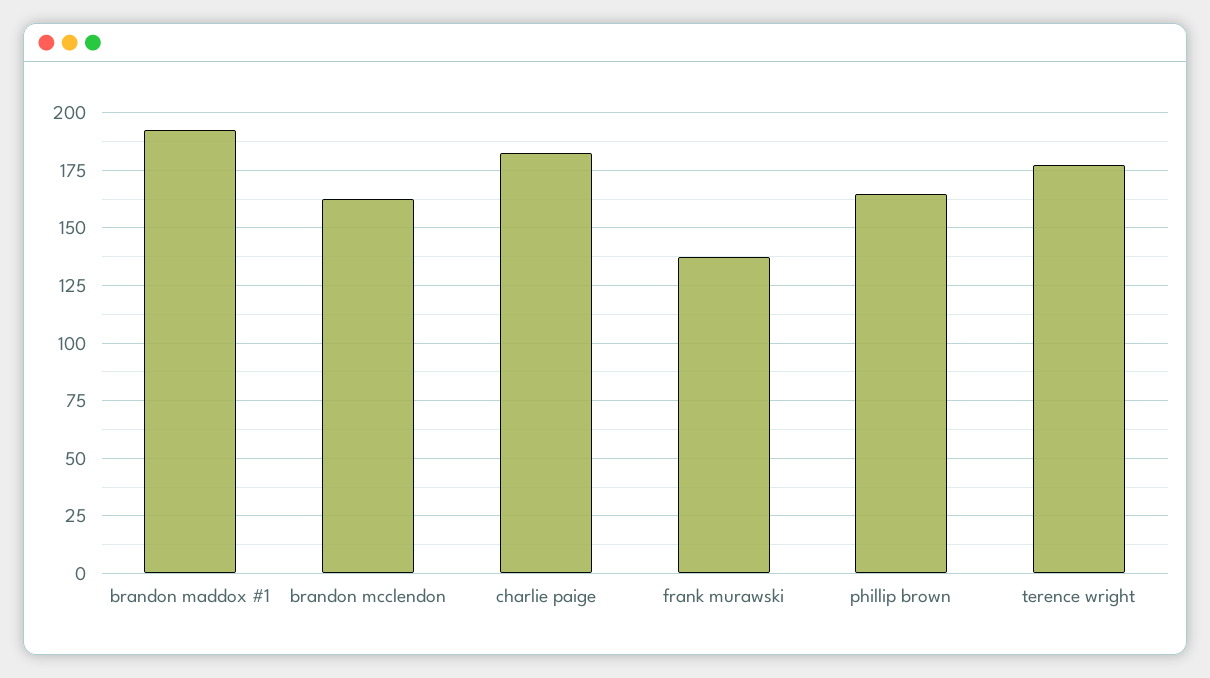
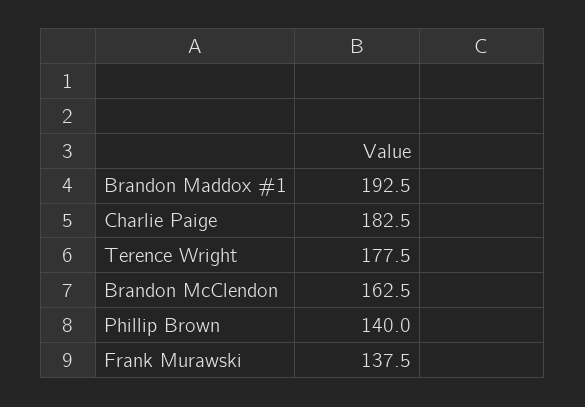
phillip brown: 165 -> 140

